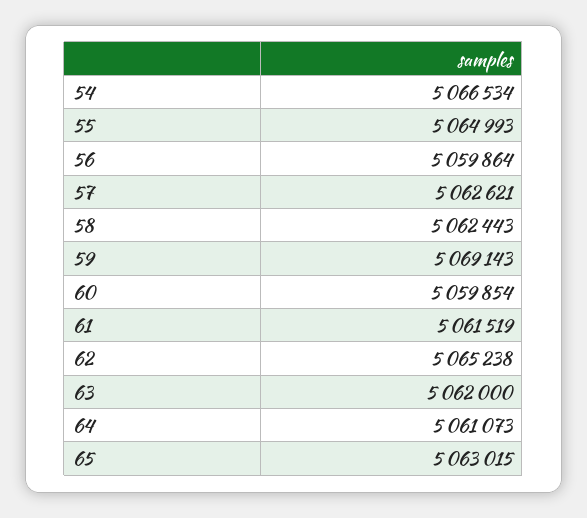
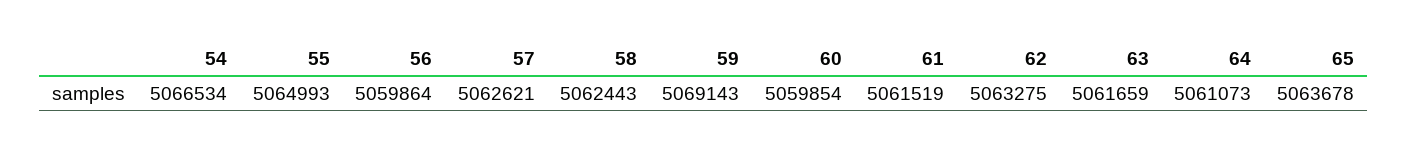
62: 5065238 -> 5063275
63: 5062000 -> 5061659
65: 5063015 -> 5063678

